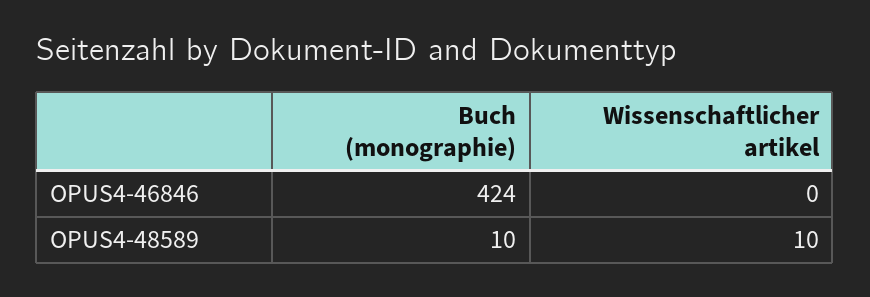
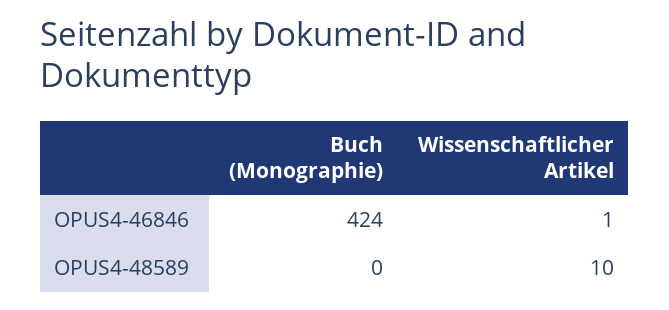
Wissenschaftlicher artikel, OPUS4-46846: 0 -> 1
Buch (monographie), OPUS4-48589: 10 -> 0

